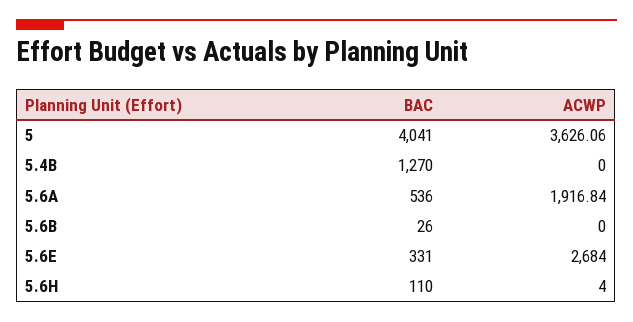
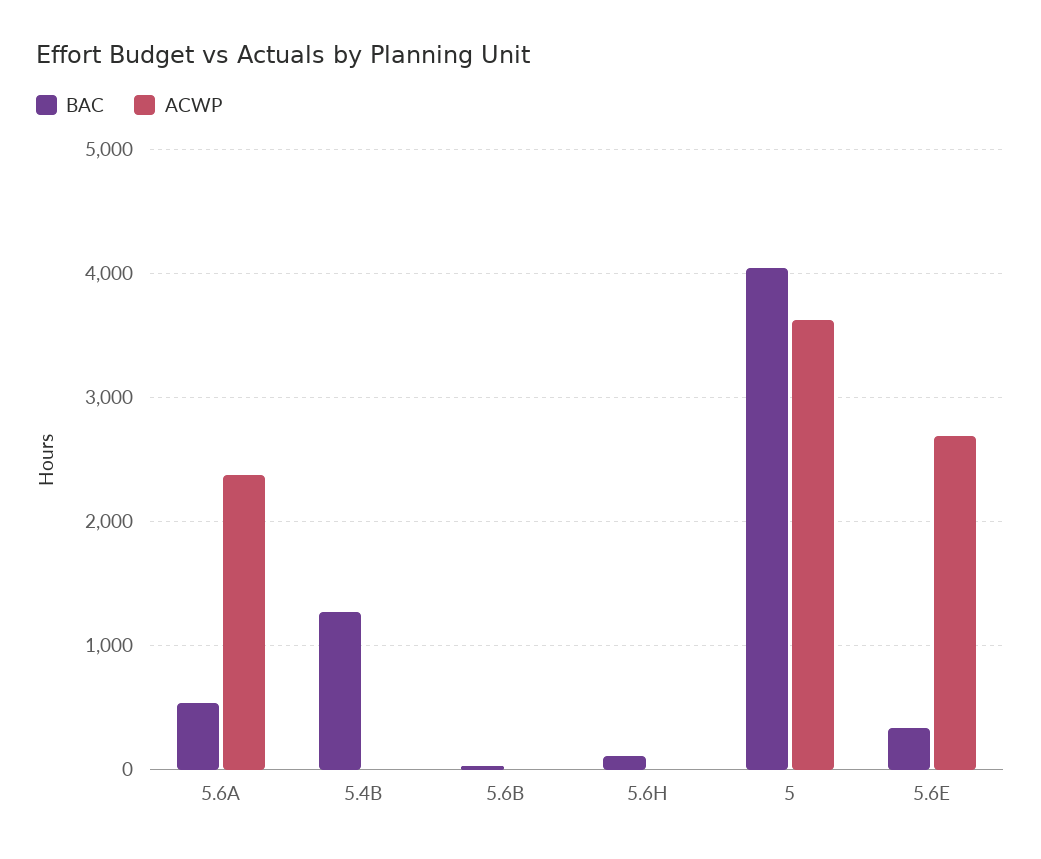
ACWP, 5.6A: 1916.84 -> 2400

